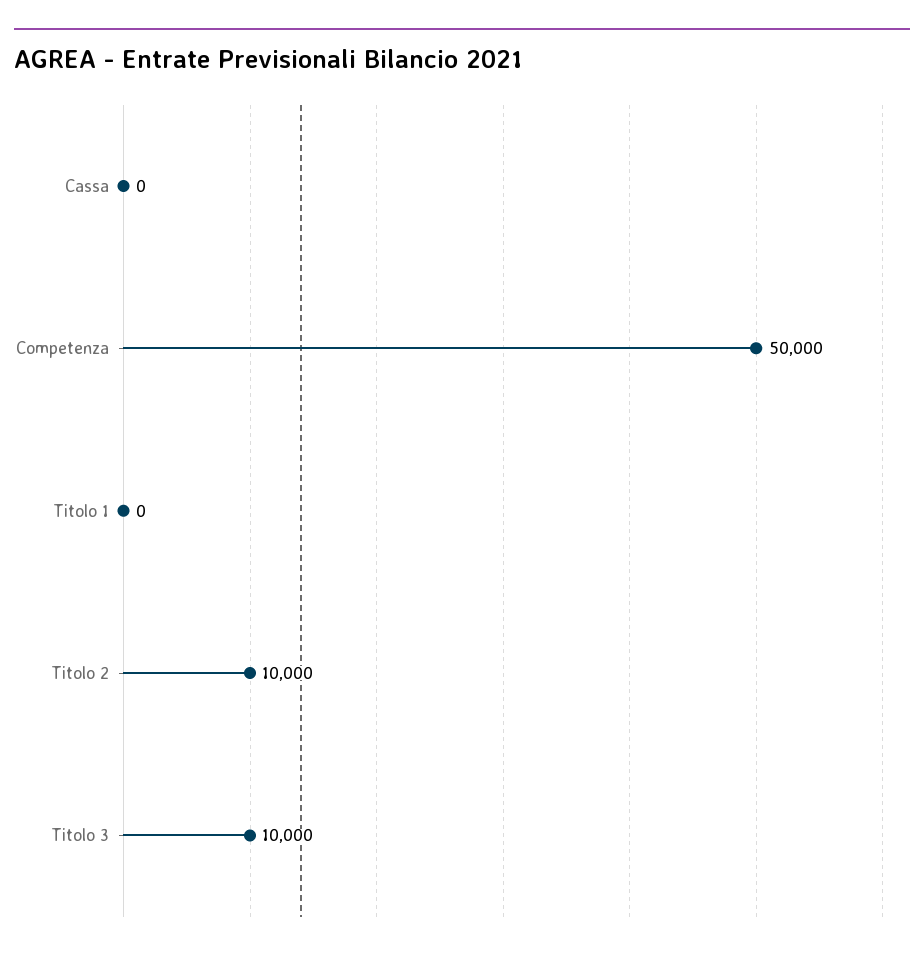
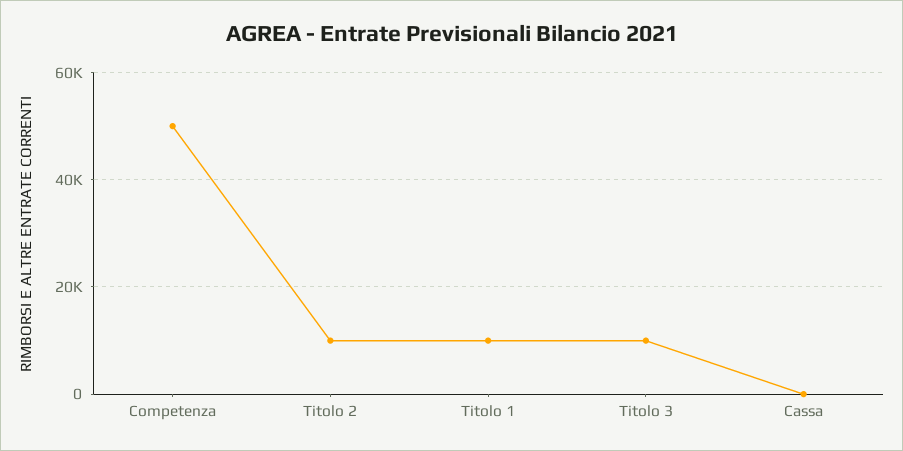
Titolo 1: 0 -> 10000

